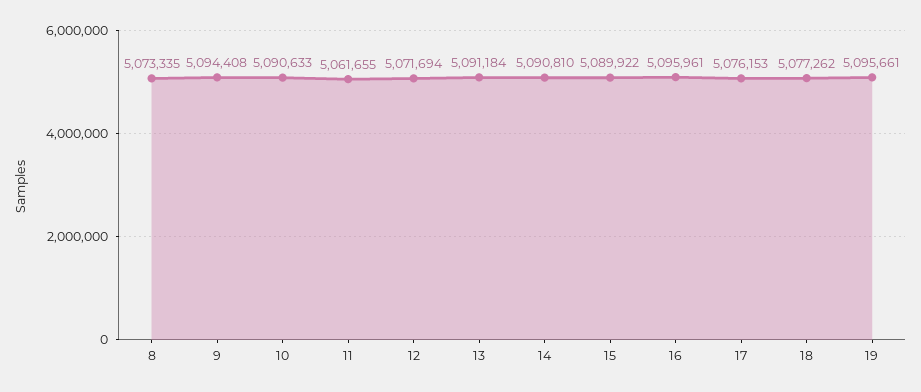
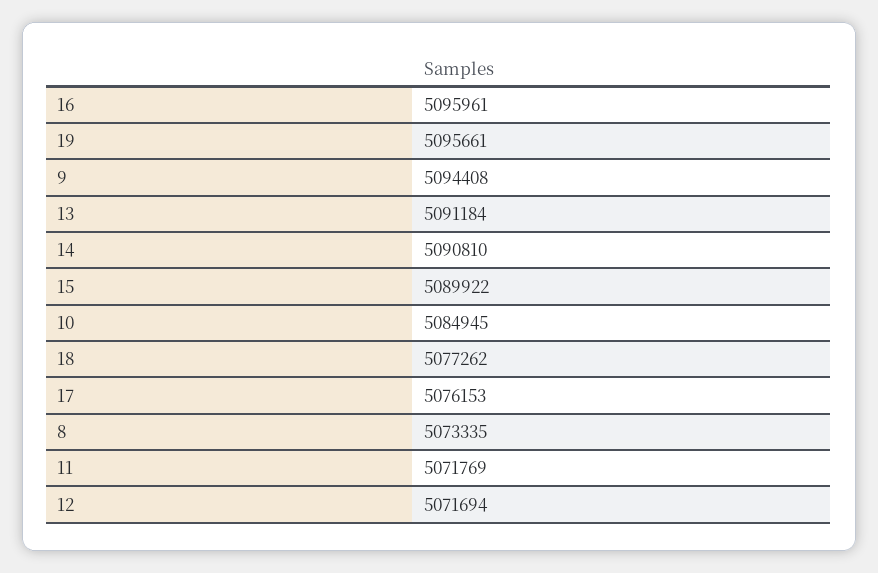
10: 5090633 -> 5084945
11: 5061655 -> 5071769

